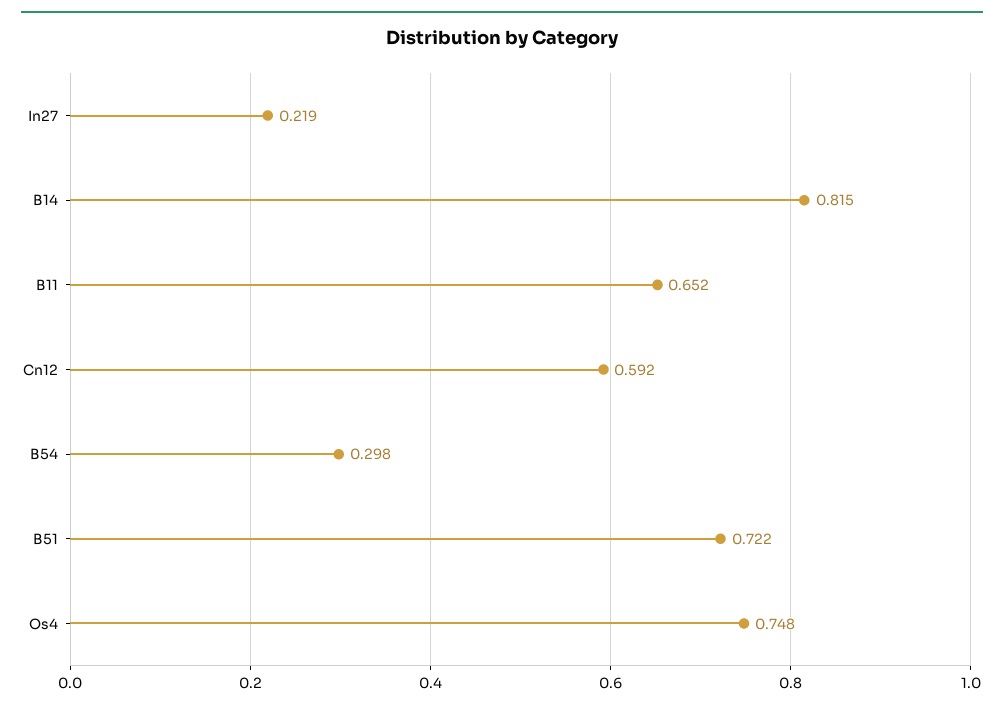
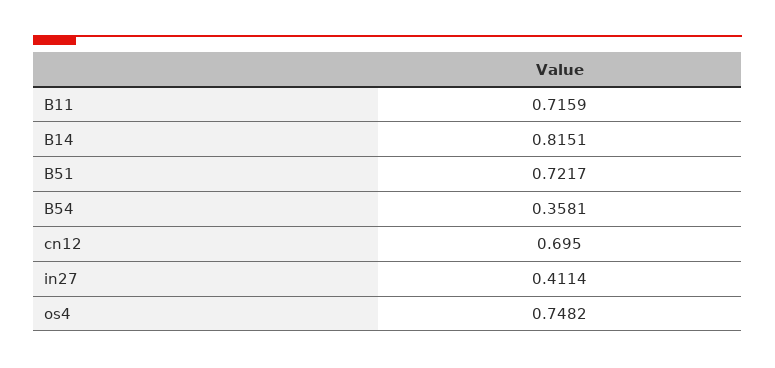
In27: 0.219 -> 0.4114
B11: 0.652 -> 0.7159
Cn12: 0.592 -> 0.695
B54: 0.298 -> 0.3581

